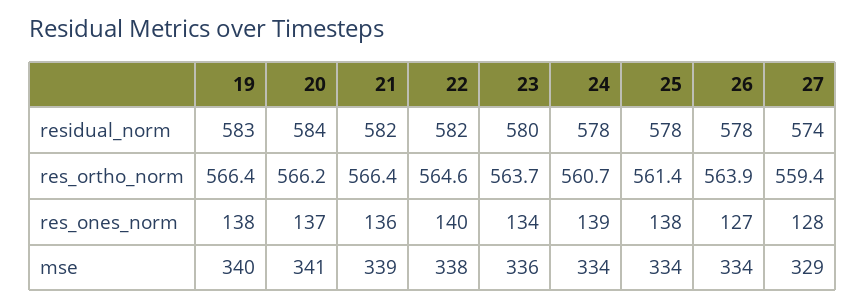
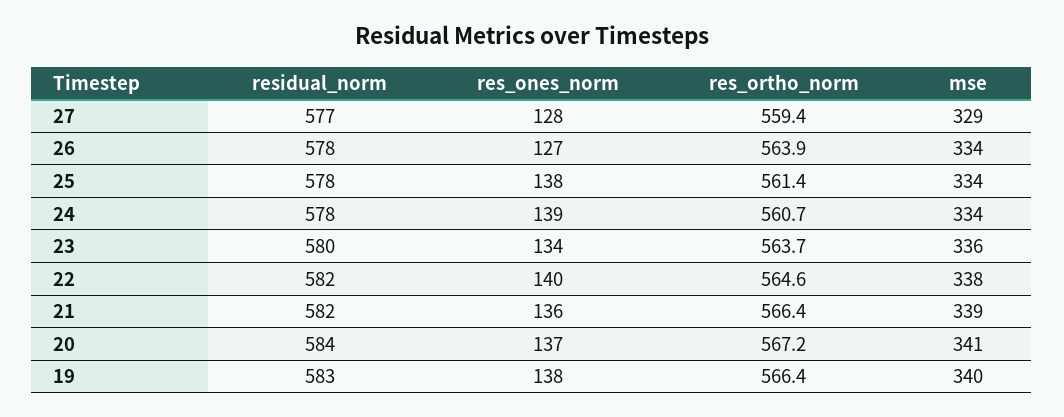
27, residual_norm: 574 -> 577
20, res_ortho_norm: 566.2 -> 567.2

